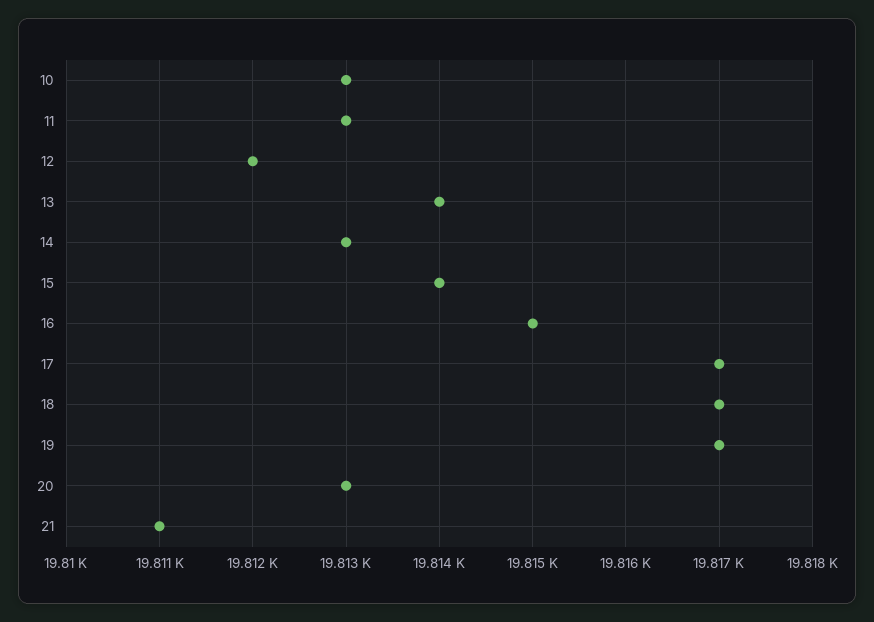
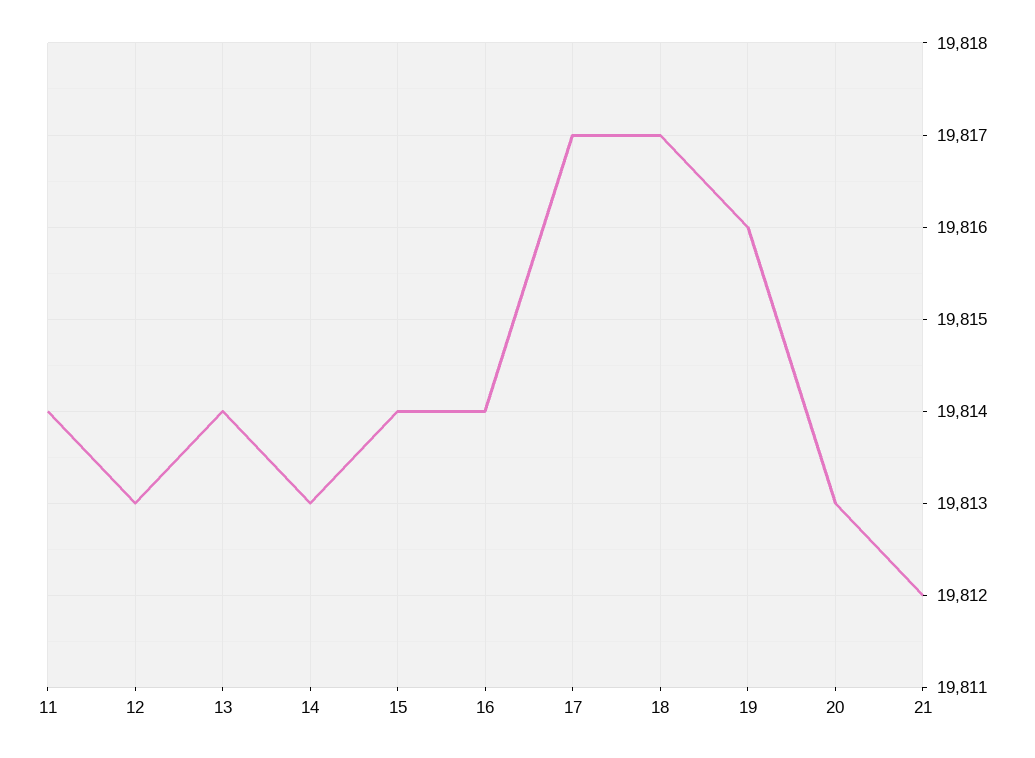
10: 19813 -> none
11: 19813 -> 19814
12: 19812 -> 19813
16: 19815 -> 19814
19: 19817 -> 19816
21: 19811 -> 19812

